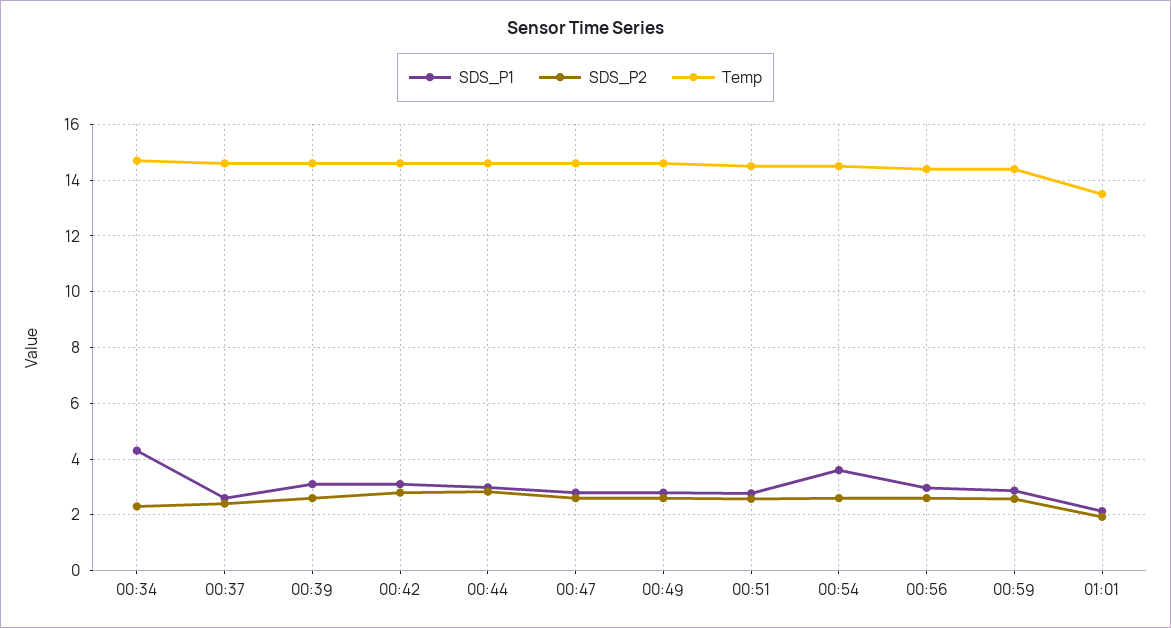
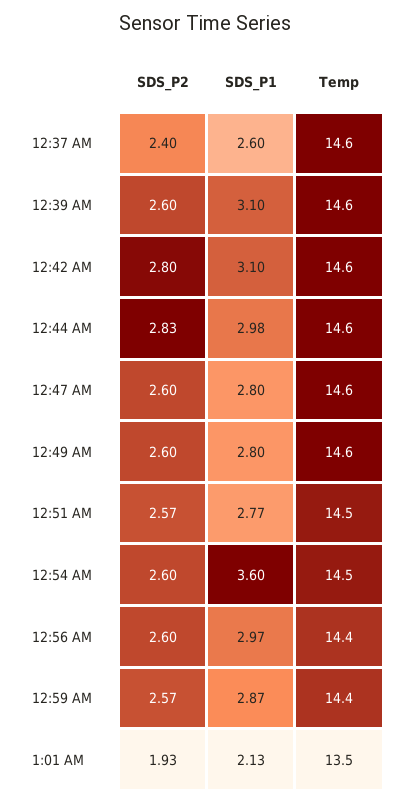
SDS_P1, 00:34: 4.25 -> none
SDS_P2, 00:34: 2.25 -> none
Temp, 00:34: 14.75 -> none

